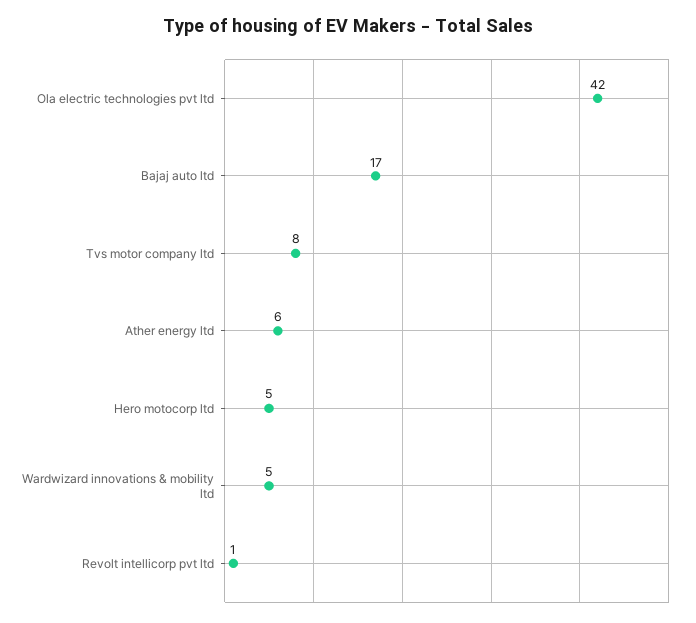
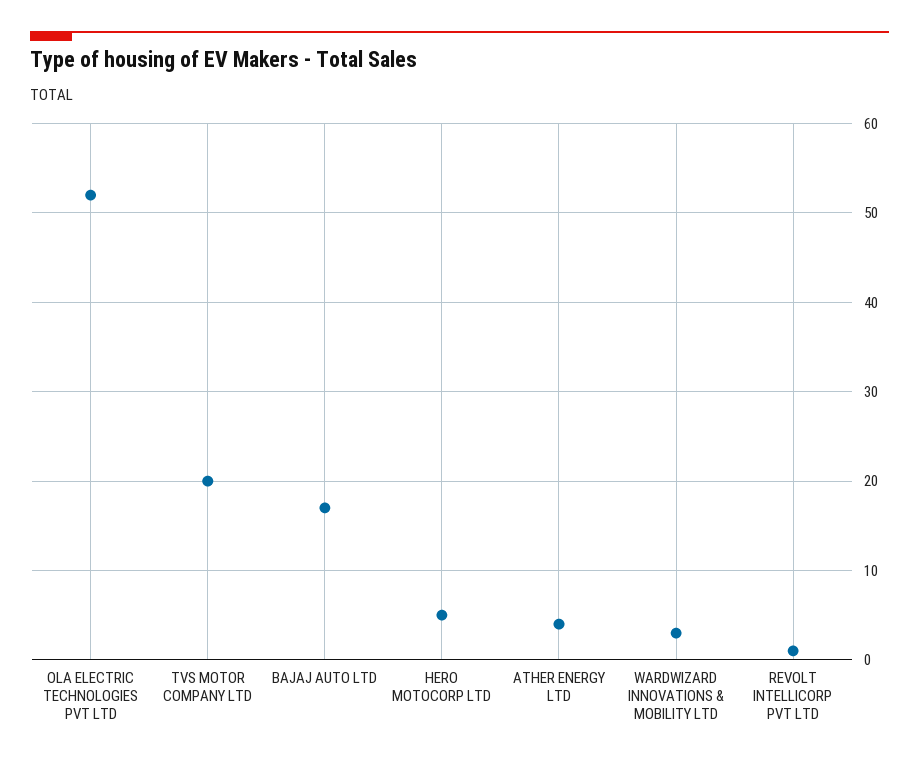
Ola electric technologies pvt ltd: 42 -> 52
Tvs motor company ltd: 8 -> 20
Ather energy ltd: 6 -> 4
Wardwizard innovations & mobility ltd: 5 -> 3

